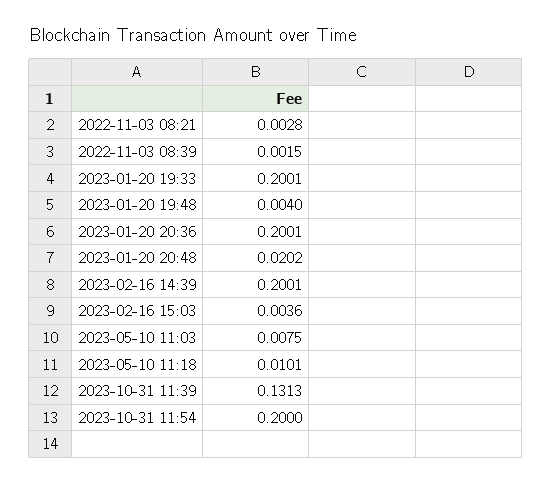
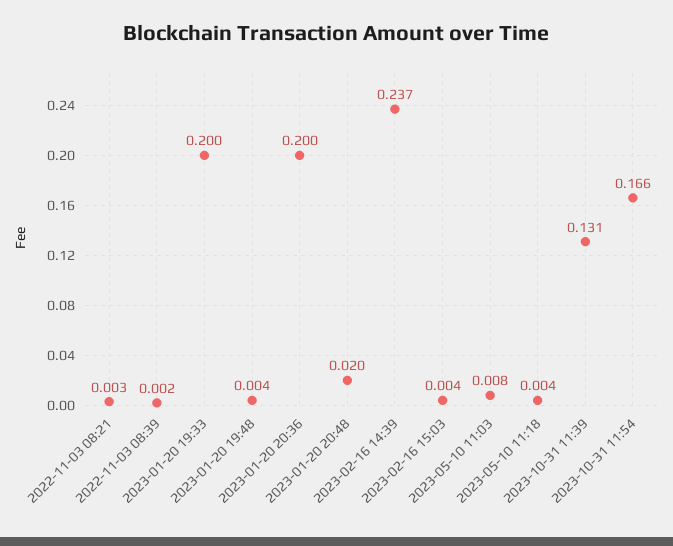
2023-02-16 14:39: 0.2001 -> 0.237
2023-05-10 11:18: 0.0101 -> 0.004
2023-10-31 11:54: 0.2 -> 0.166

